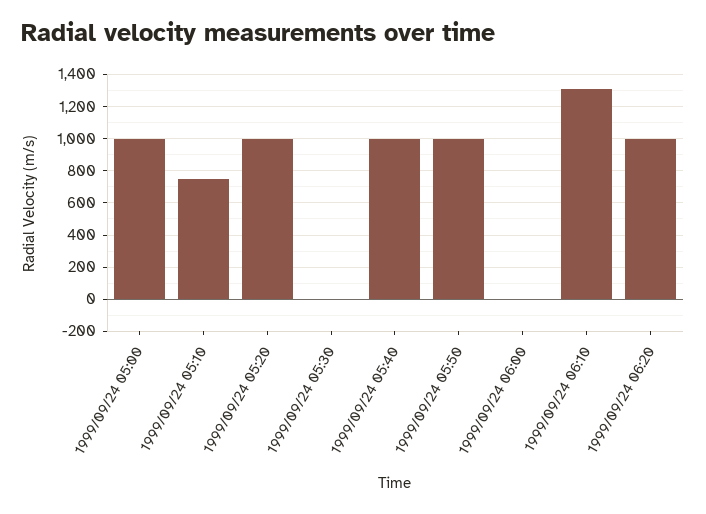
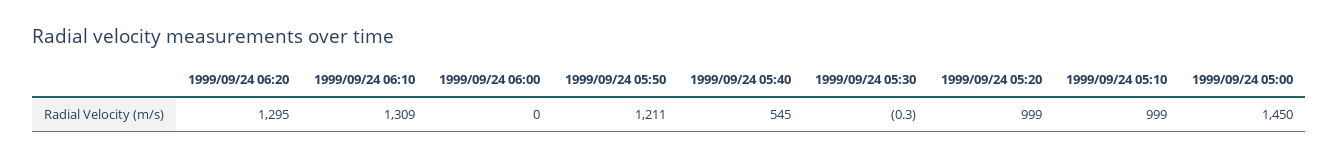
1999/09/24 05:00: 1000 -> 1450
1999/09/24 05:10: 750 -> 999
1999/09/24 05:40: 1000 -> 545
1999/09/24 05:50: 1000 -> 1211
1999/09/24 06:20: 1000 -> 1295

